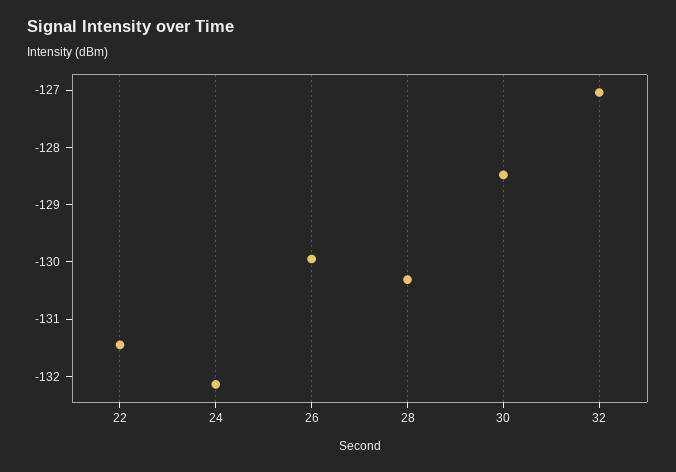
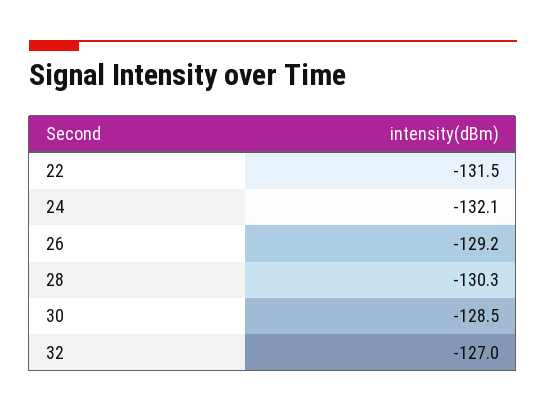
26: -130 -> -129.2

